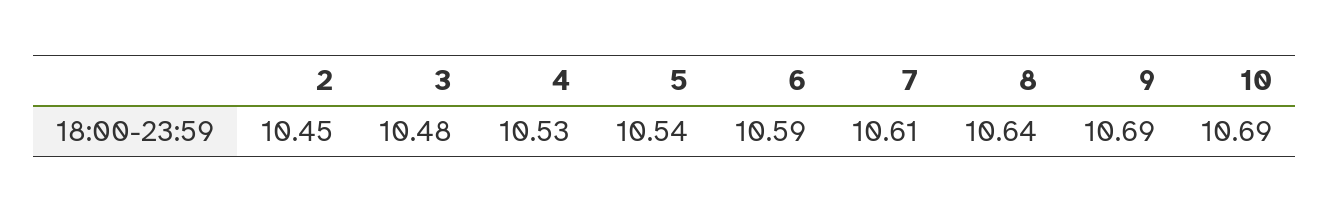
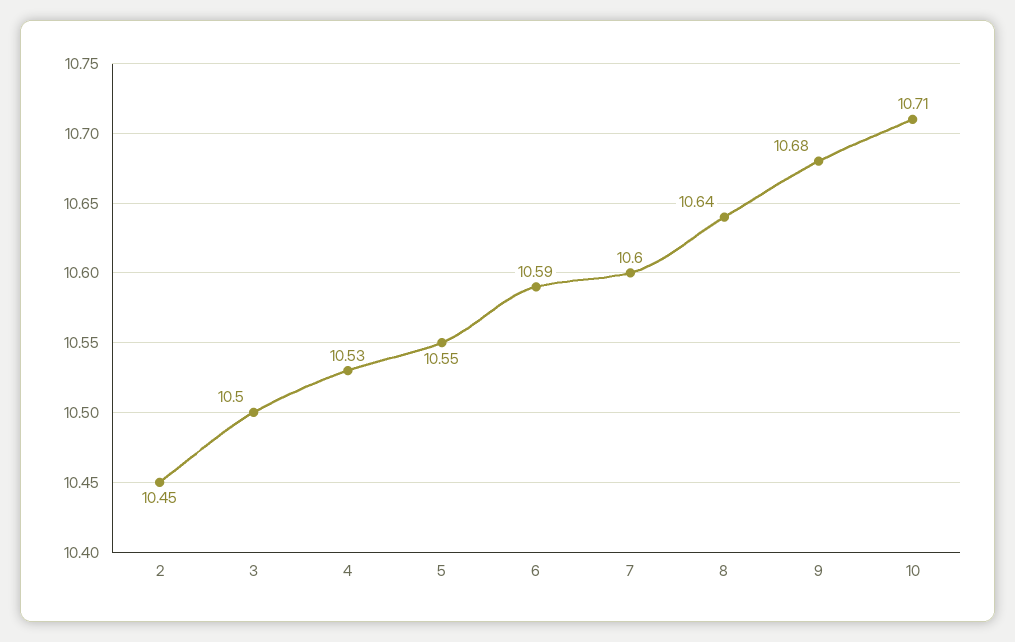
3: 10.48 -> 10.5
5: 10.54 -> 10.55
7: 10.61 -> 10.6
9: 10.69 -> 10.68
10: 10.69 -> 10.71

